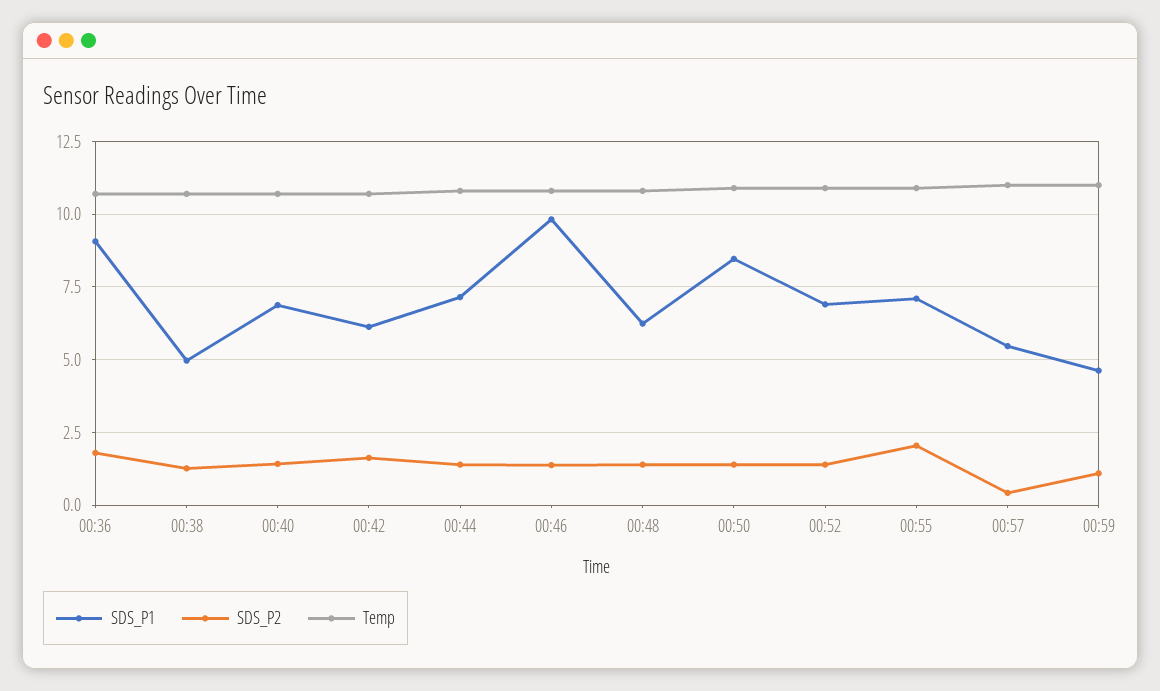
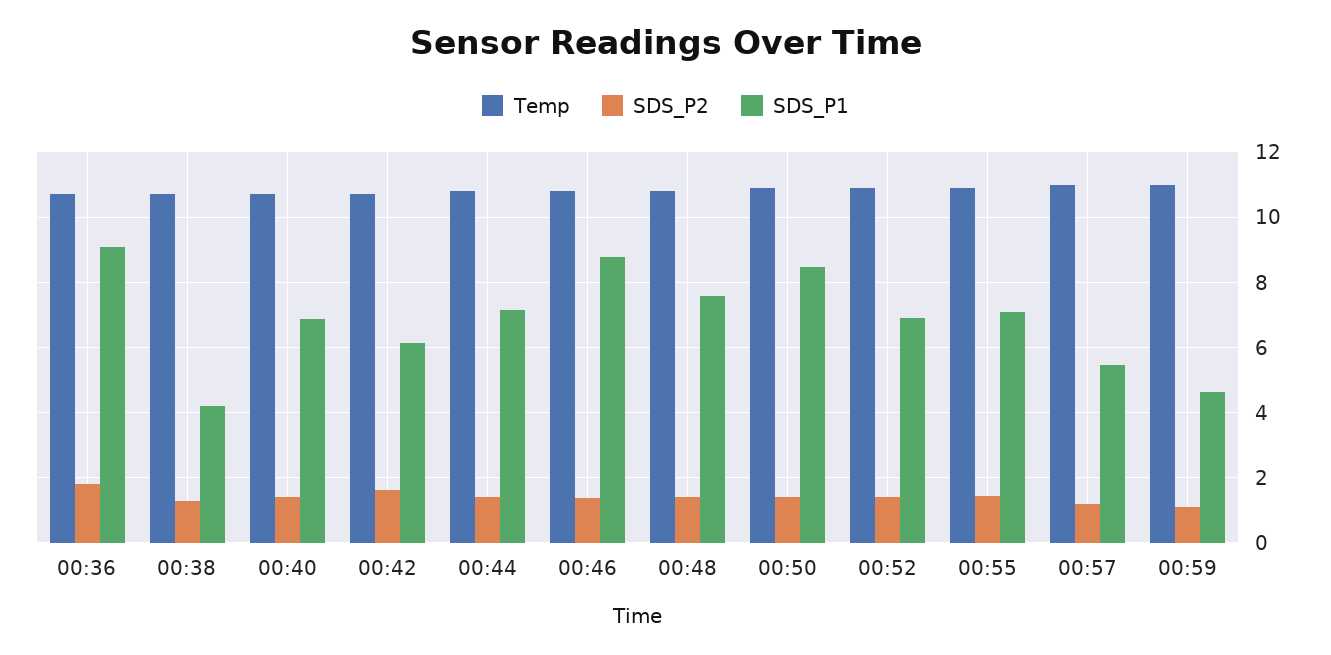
SDS_P1, 00:38: 5 -> 4.2
SDS_P1, 00:46: 9.75 -> 8.8
SDS_P1, 00:48: 6.25 -> 7.6
SDS_P2, 00:55: 2 -> 1.4
SDS_P2, 00:57: 0.5 -> 1.2

